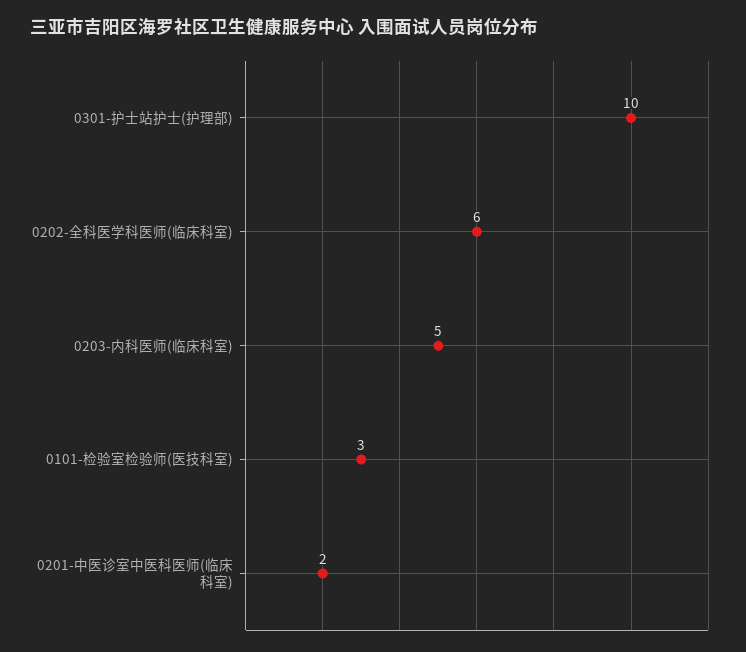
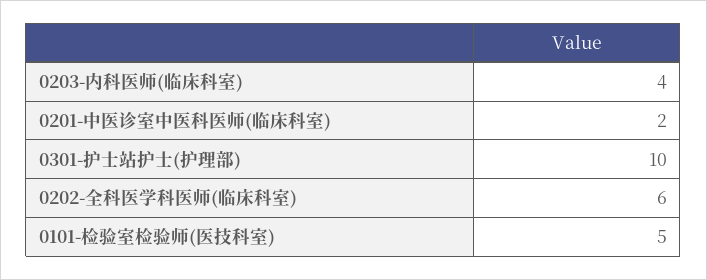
0203-内科医师(临床科室): 5 -> 4
0101-检验室检验师(医技科室): 3 -> 5

